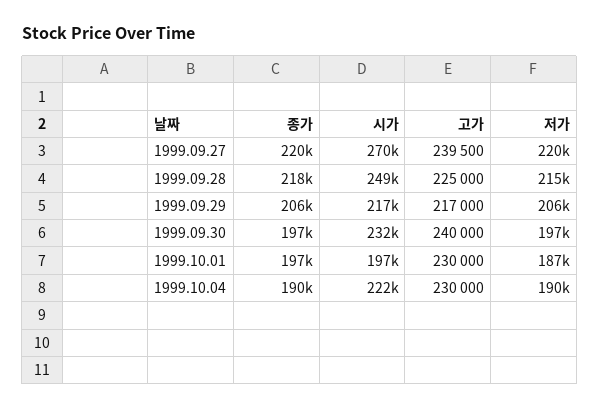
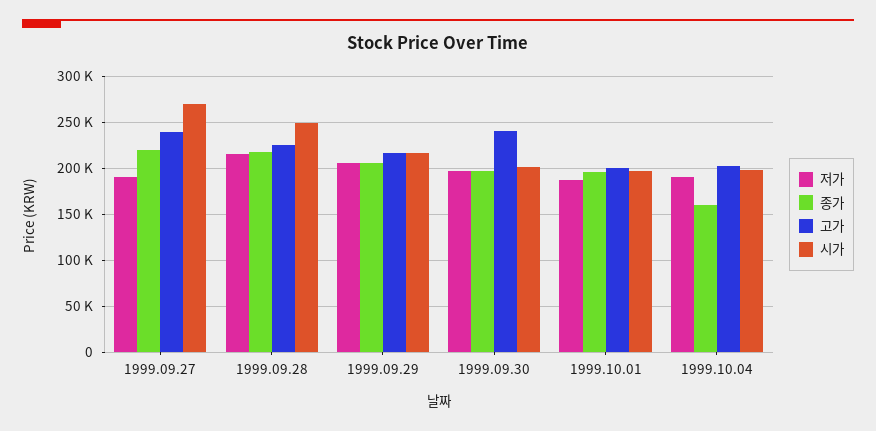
저가, 1999.09.27: 220000 -> 190000
시가, 1999.09.30: 232000 -> 200000
고가, 1999.10.01: 230000 -> 200000
종가, 1999.10.04: 190000 -> 160000
시가, 1999.10.04: 222000 -> 200000
고가, 1999.10.04: 230000 -> 200000

